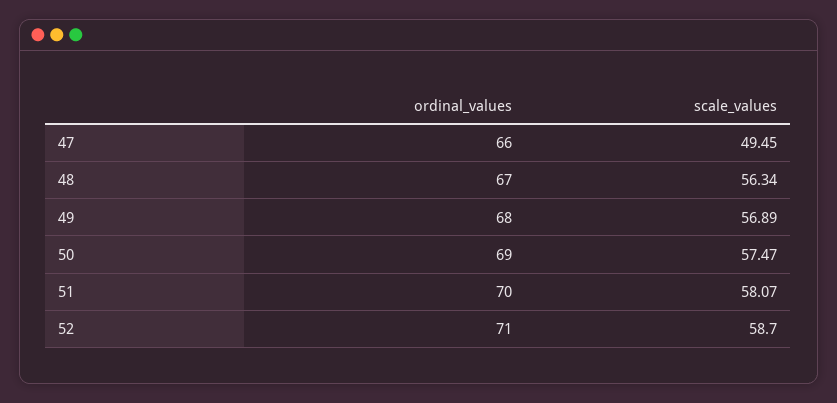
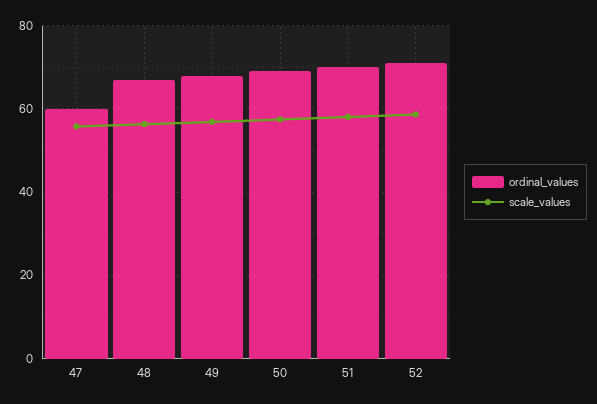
ordinal_values, 47: 66 -> 60
scale_values, 47: 49.45 -> 56

